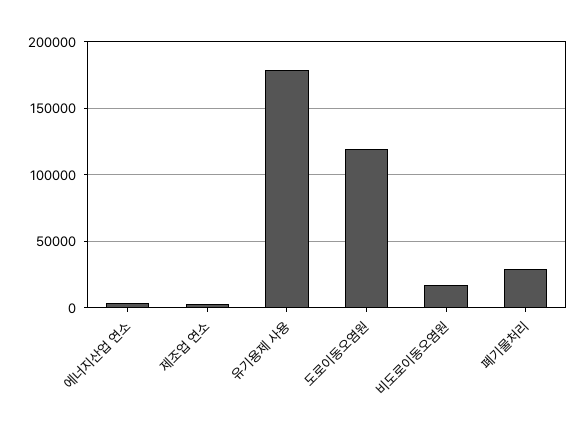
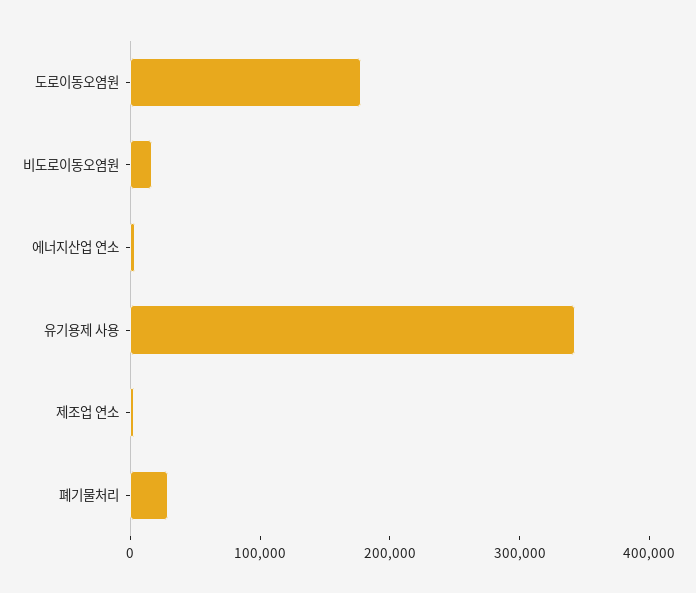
유기용제 사용: 180000 -> 340000
도로이동오염원: 120000 -> 180000

